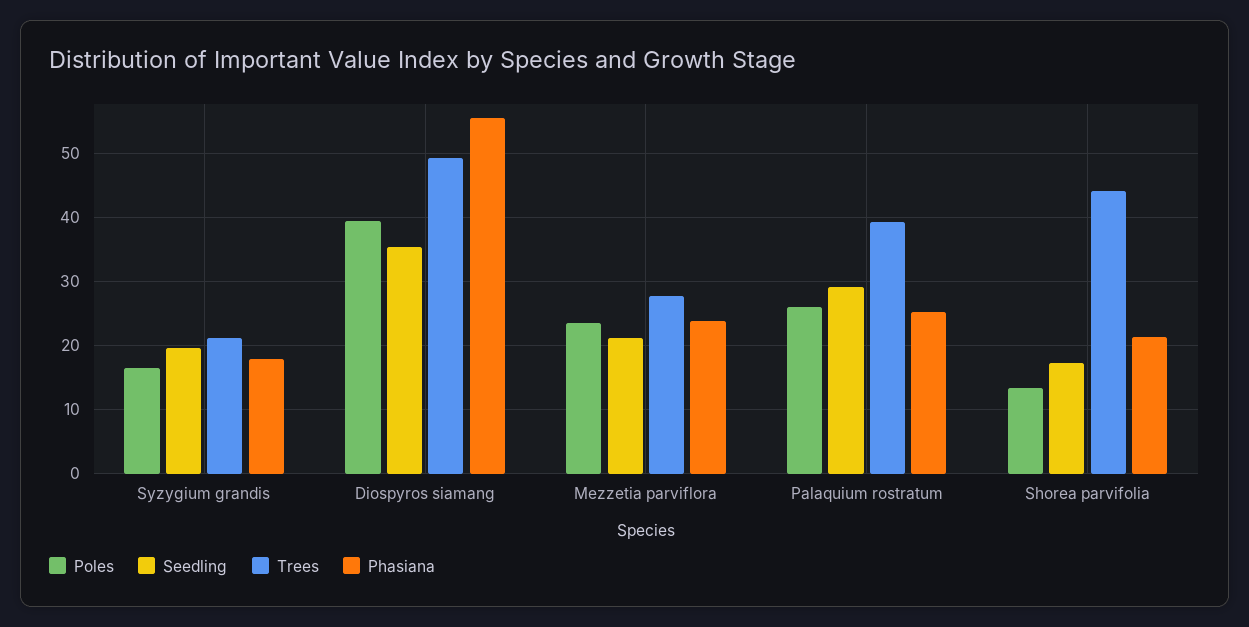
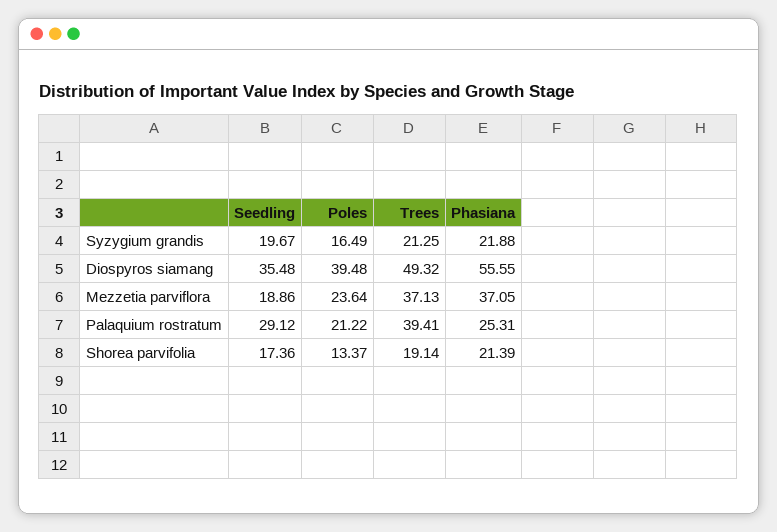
Phasiana, Syzygium grandis: 18 -> 21.88
Seedling, Mezzetia parviflora: 21 -> 18.86
Trees, Mezzetia parviflora: 28 -> 37.13
Phasiana, Mezzetia parviflora: 24 -> 37.05
Poles, Palaquium rostratum: 26 -> 21.22
Trees, Shorea parvifolia: 44 -> 19.14

